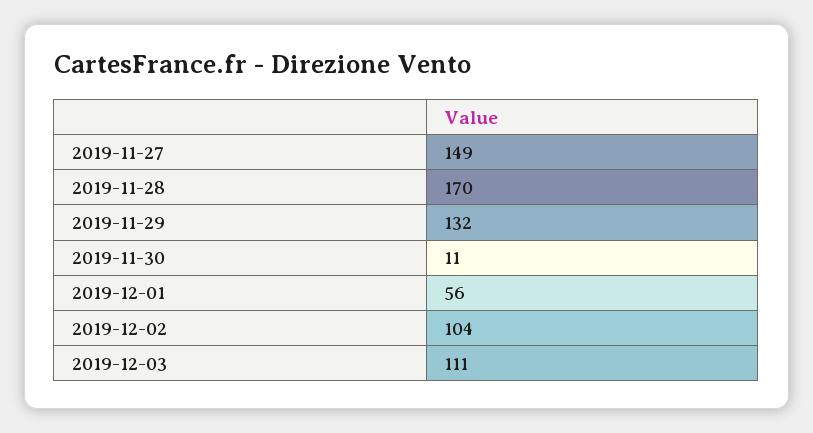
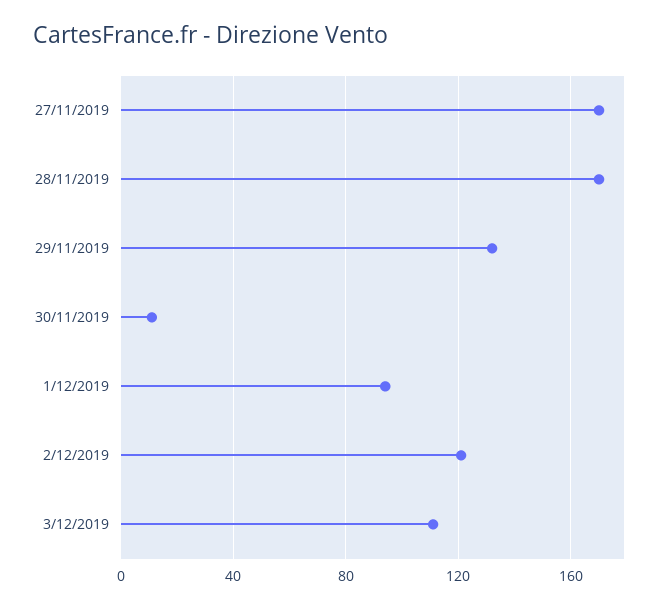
2019-11-27: 149 -> 170
2019-12-01: 56 -> 95
2019-12-02: 104 -> 120

